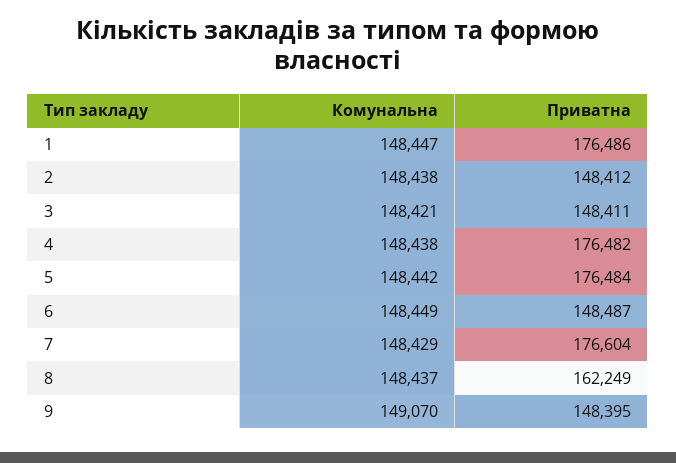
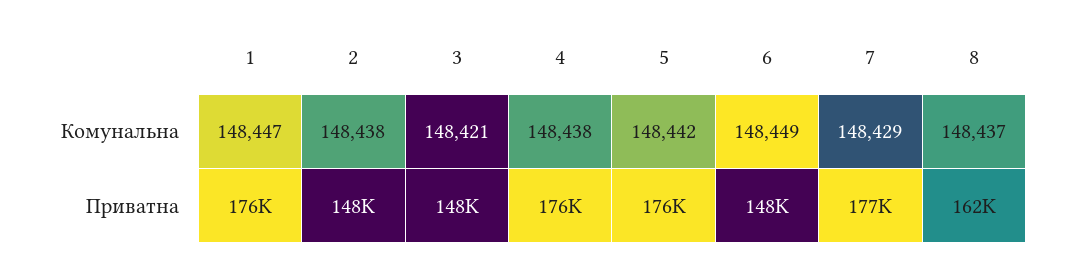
Комунальна, 9: 149070 -> none
Приватна, 9: 148395 -> none

